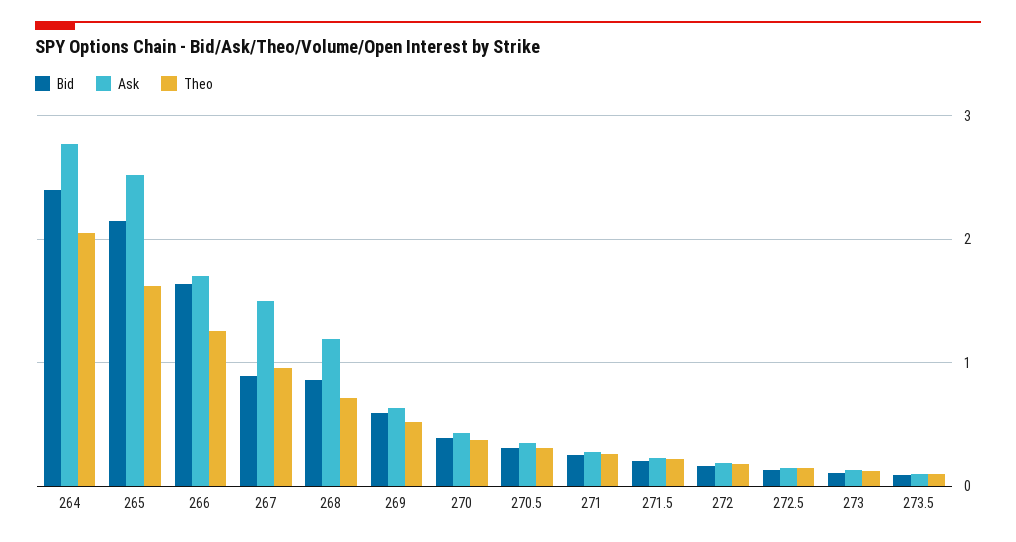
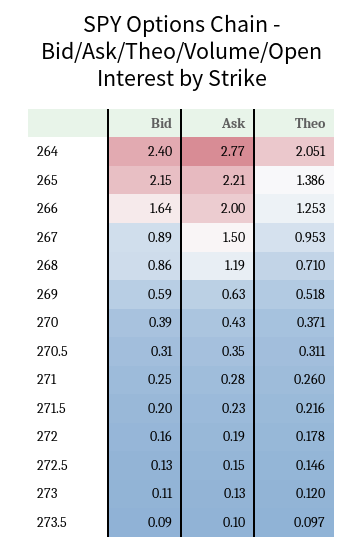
Ask, 265: 2.5 -> 2.21
Theo, 265: 1.6 -> 1.386
Ask, 266: 1.7 -> 2

